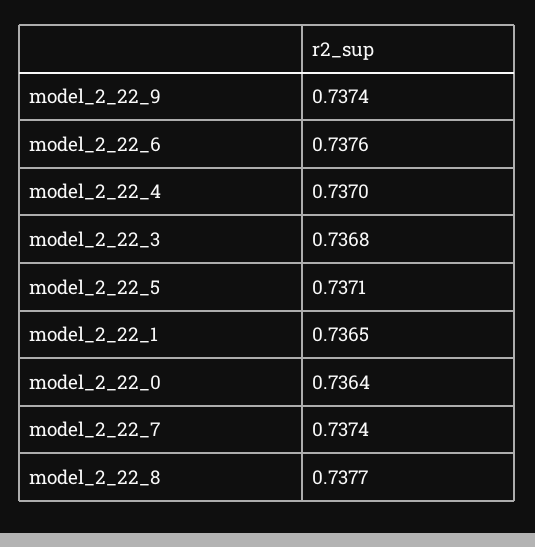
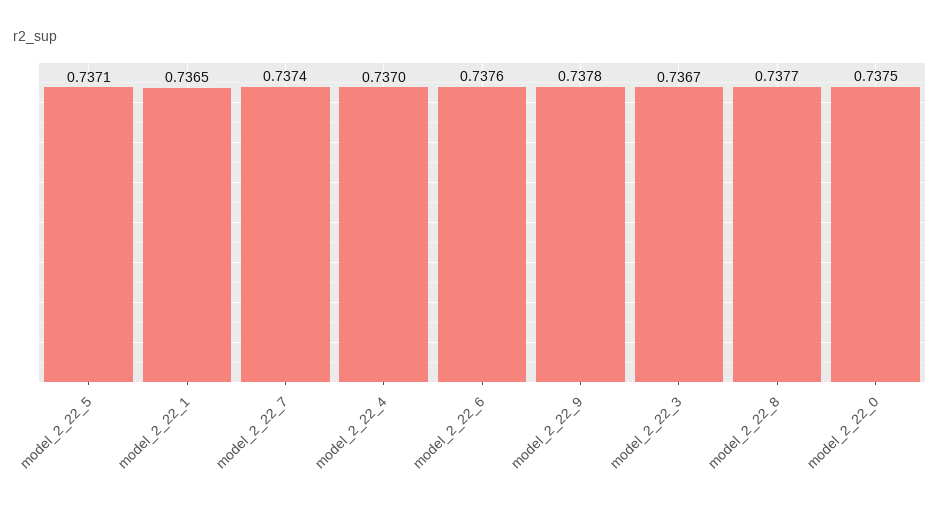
model_2_22_9: 0.7374 -> 0.7378
model_2_22_3: 0.7368 -> 0.7367
model_2_22_0: 0.7364 -> 0.7375

